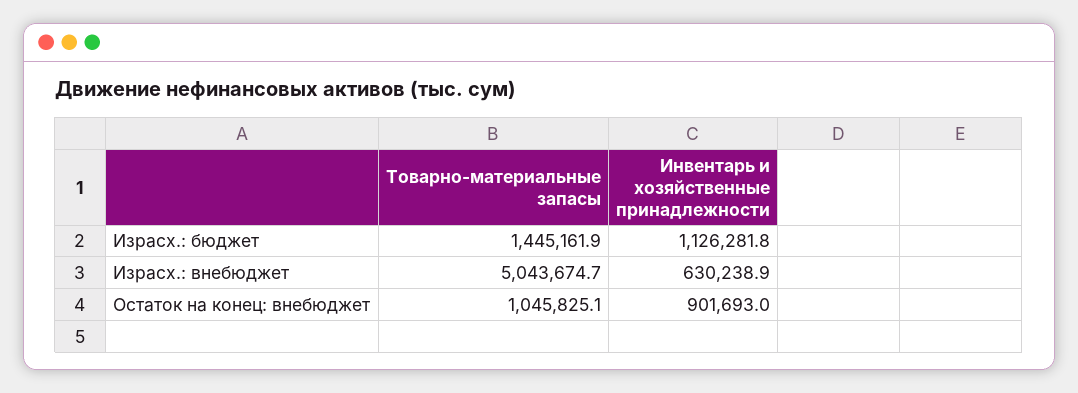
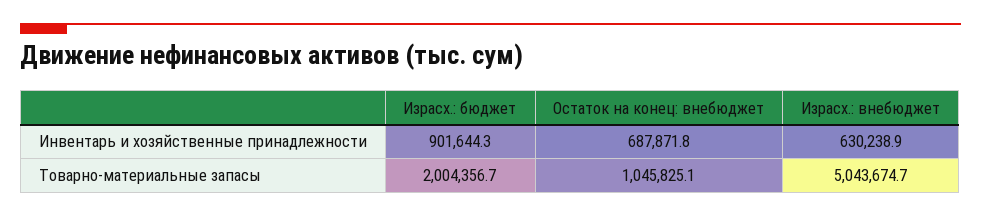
Товарно-материальные запасы, Израсх.: бюджет: 1445161.9 -> 2004356.7
Инвентарь и хозяйственные принадлежности, Израсх.: бюджет: 1126281.8 -> 901644.3
Инвентарь и хозяйственные принадлежности, Остаток на конец: внебюджет: 901693 -> 687871.8

